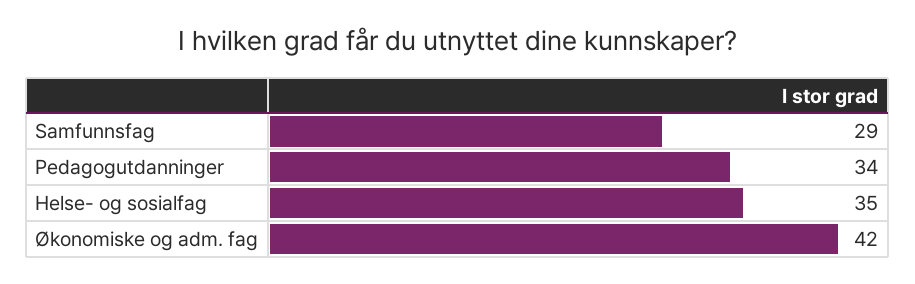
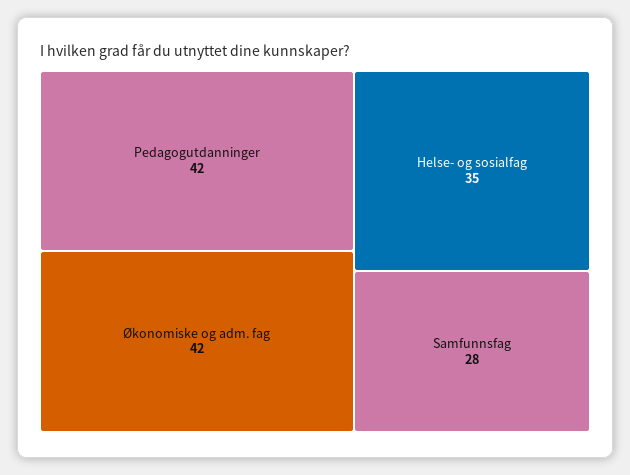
Samfunnsfag: 29 -> 28
Pedagogutdanninger: 34 -> 42

